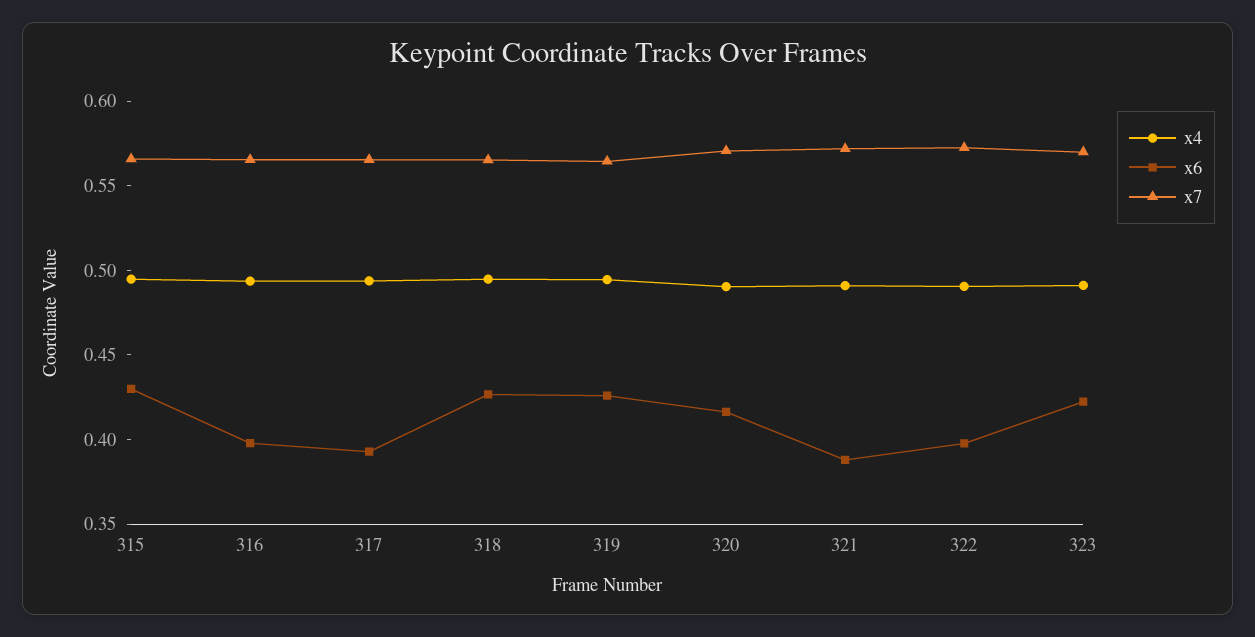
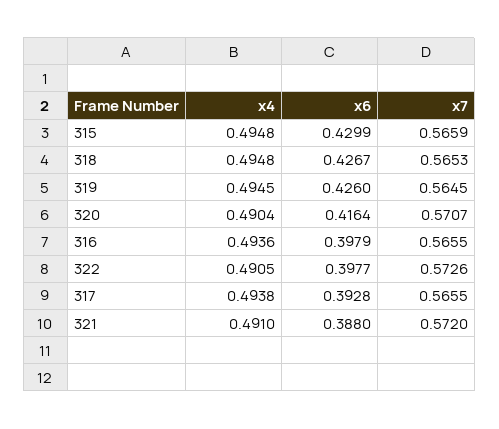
x4, 323: 0.49 -> none
x6, 323: 0.42 -> none
x7, 323: 0.57 -> none

